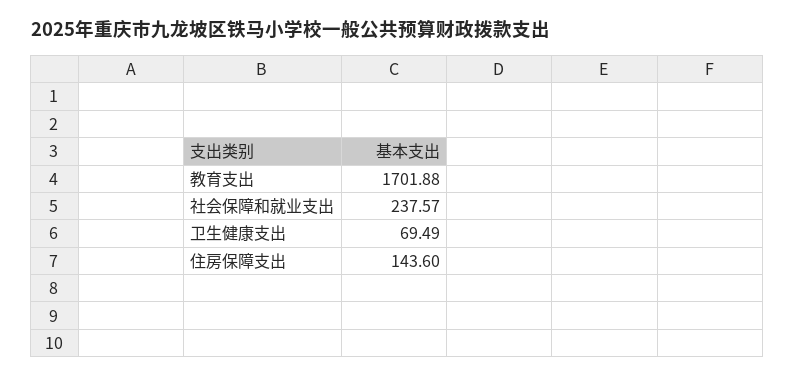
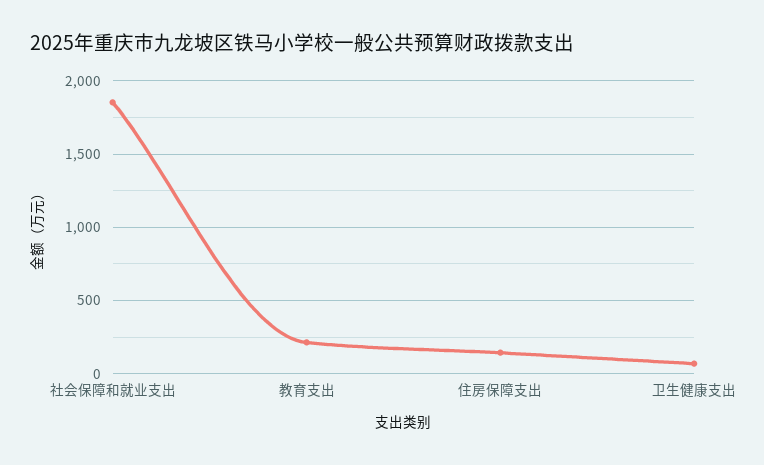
教育支出: 1701.88 -> 200
社会保障和就业支出: 237.57 -> 1850

